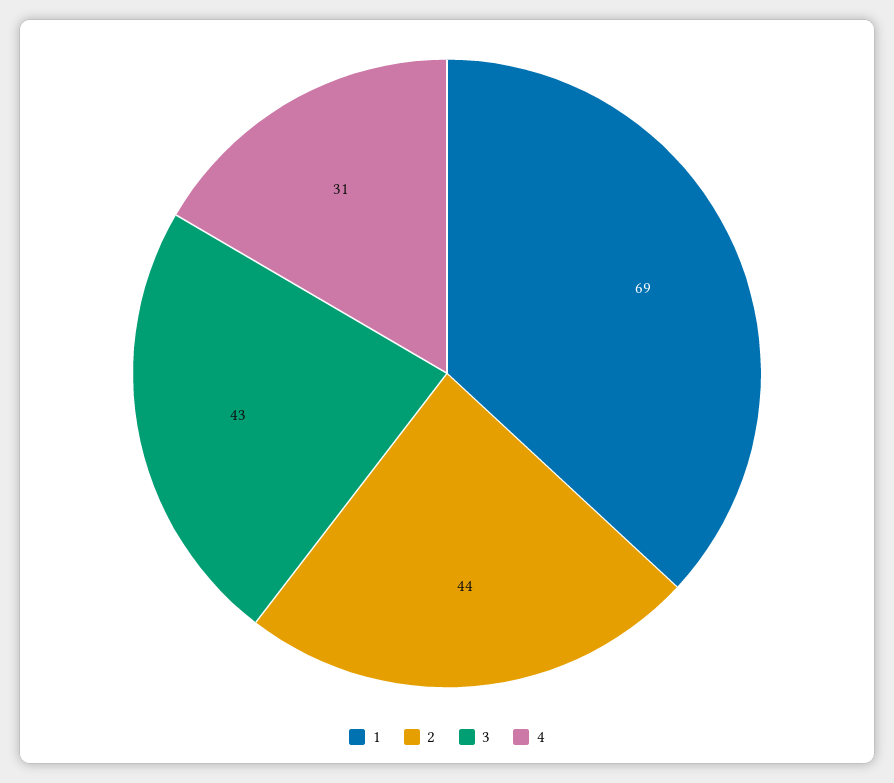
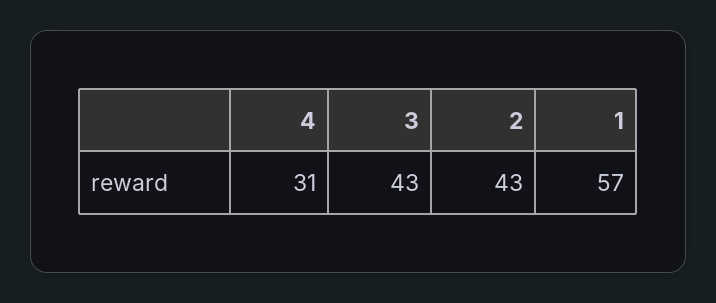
1: 69 -> 57
2: 44 -> 43

